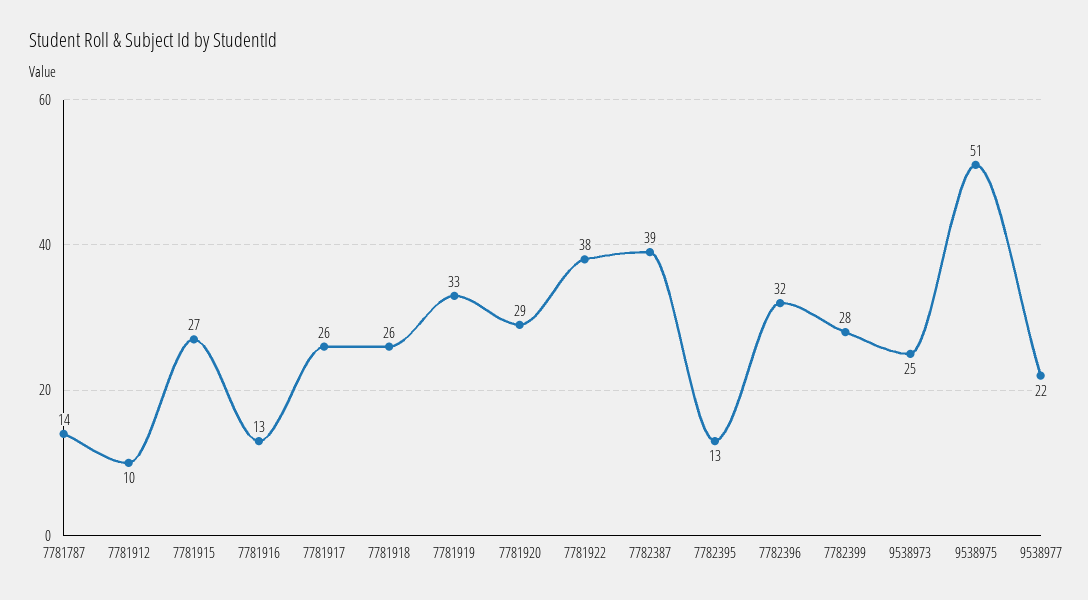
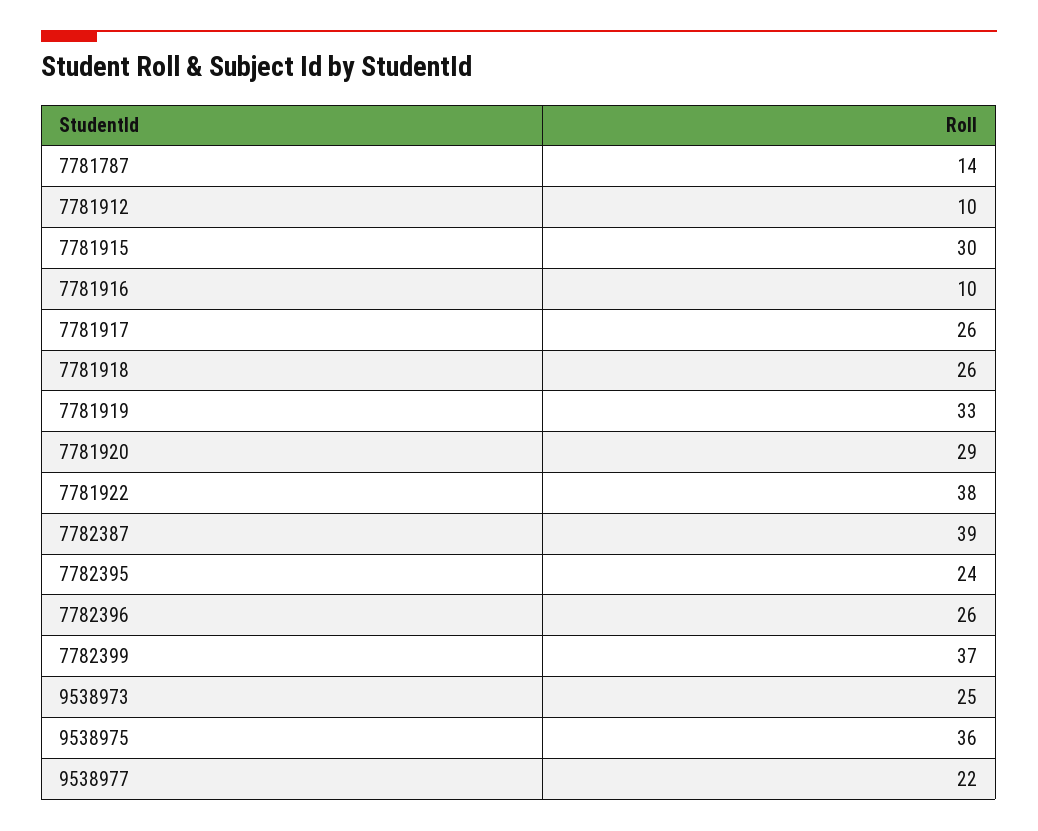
7781915: 27 -> 30
7781916: 13 -> 10
7782395: 13 -> 24
7782396: 32 -> 26
7782399: 28 -> 37
9538975: 51 -> 36

